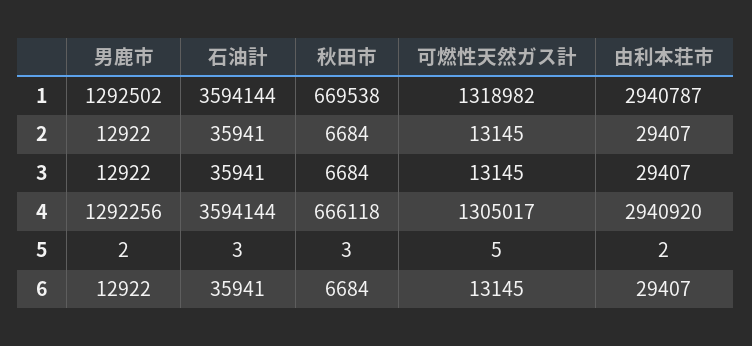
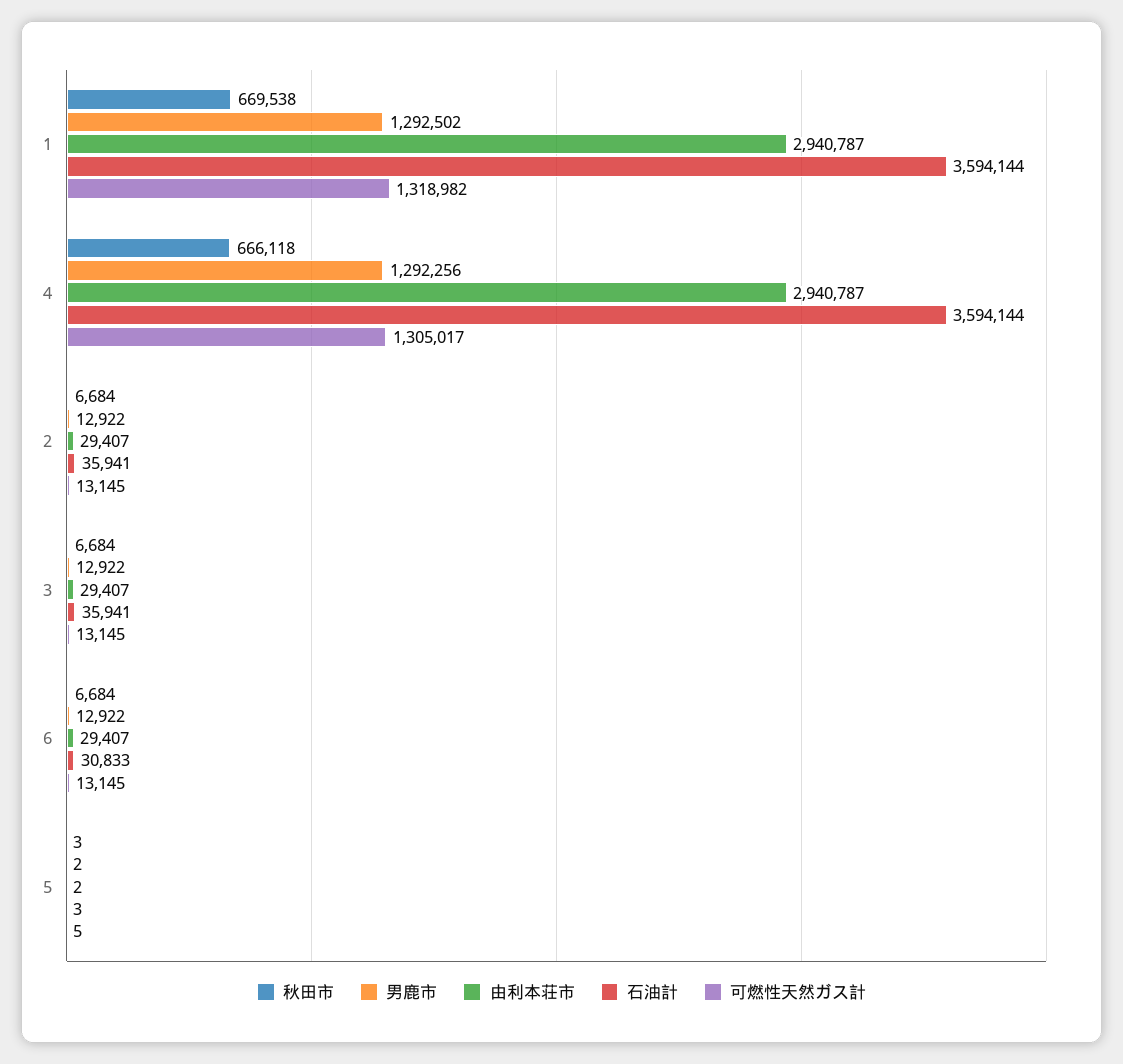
由利本荘市, 4: 2940920 -> 2940787
石油計, 6: 35941 -> 30833

